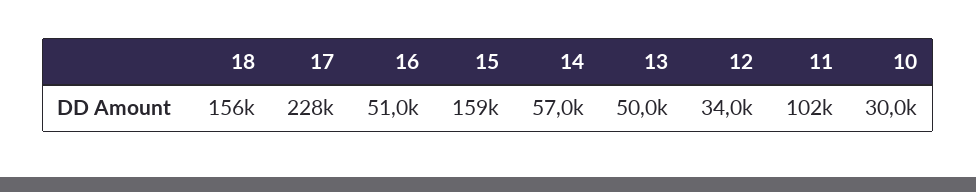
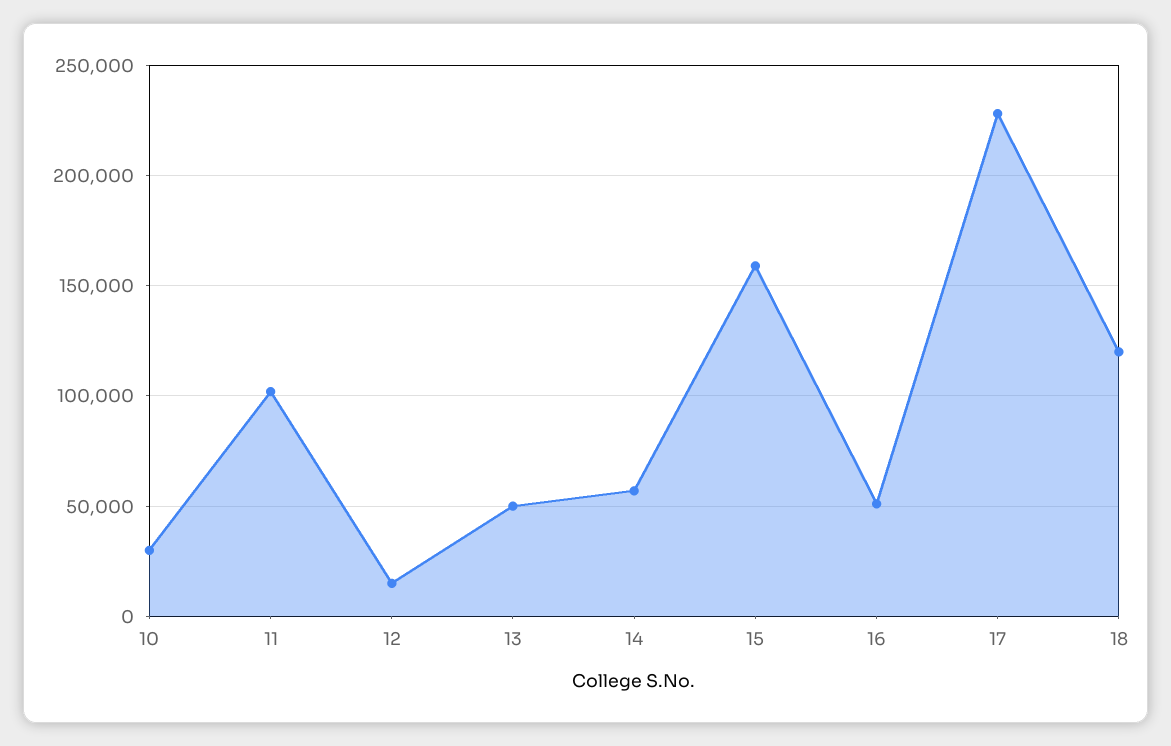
18: 156000 -> 120000
12: 34000 -> 15000

